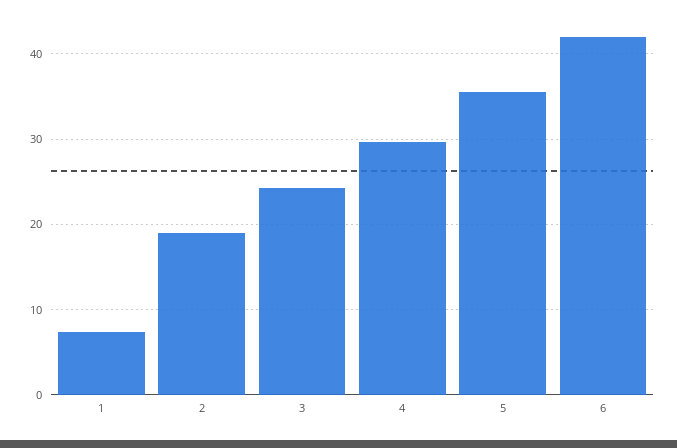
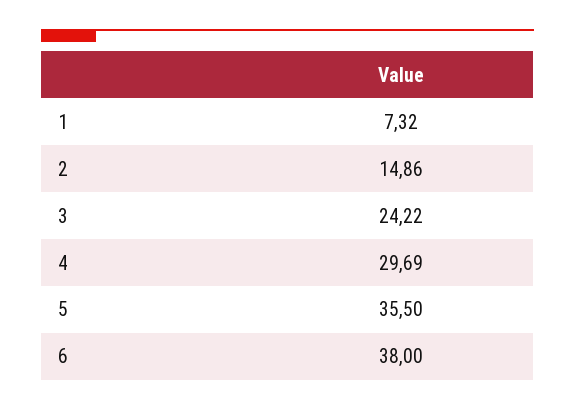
2: 19 -> 14.86
6: 42 -> 38

